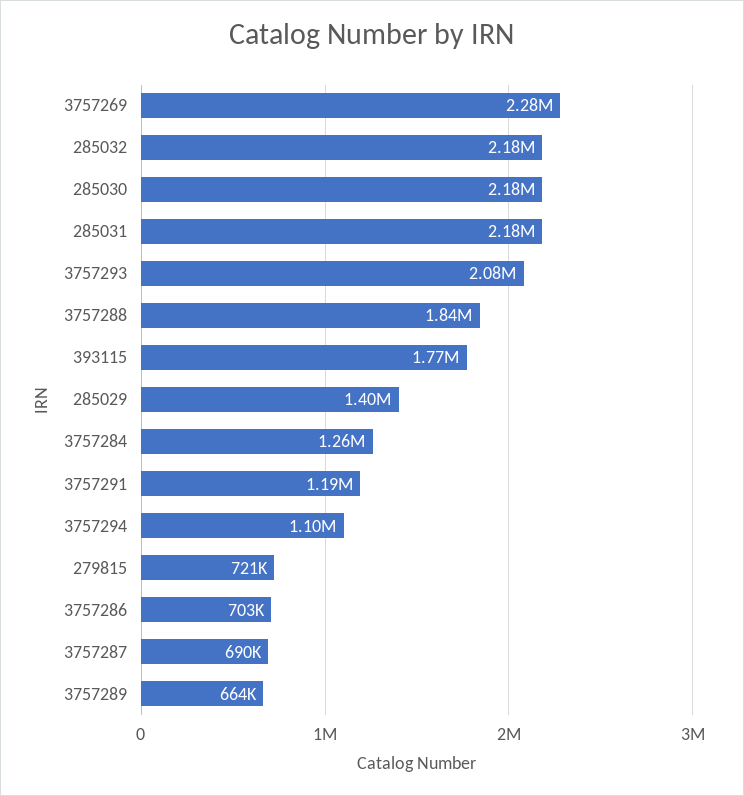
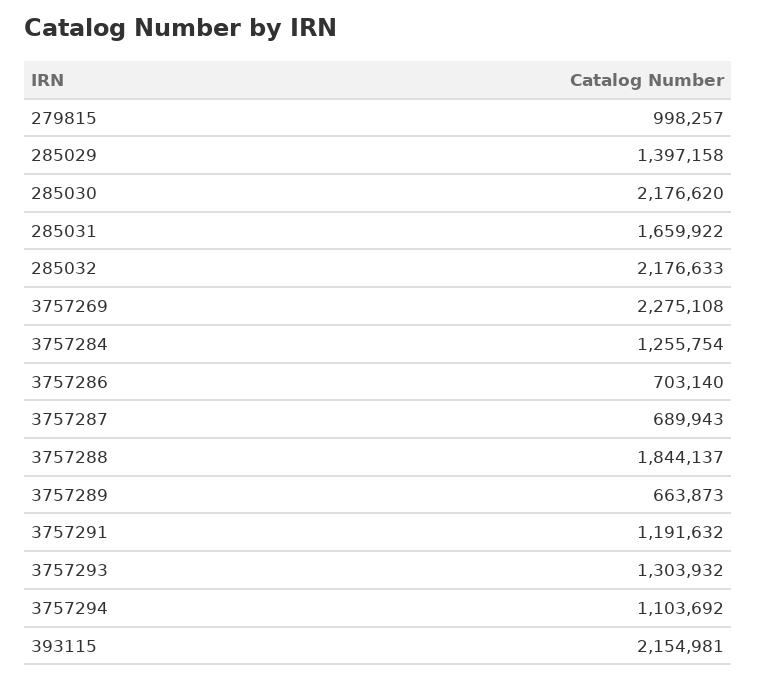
285031: 2180000 -> 1659922
3757293: 2080000 -> 1303932
393115: 1770000 -> 2154981
279815: 721000 -> 998257

